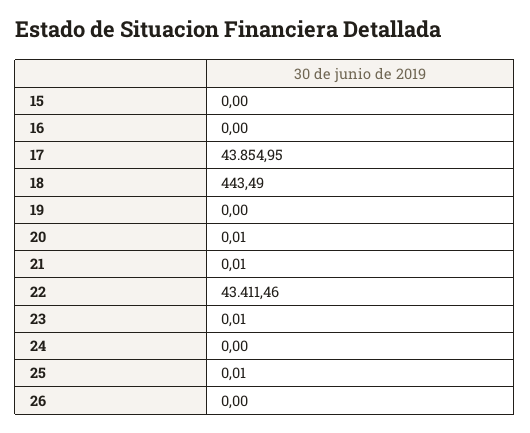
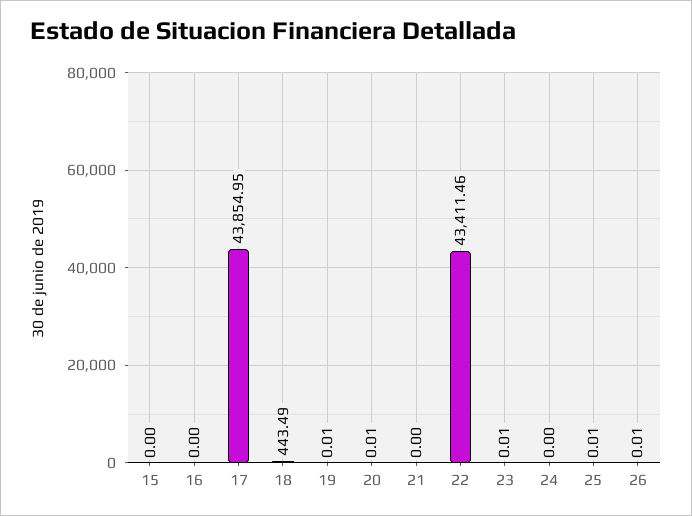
19: 0 -> 0.01
21: 0.01 -> 0
26: 0 -> 0.01

